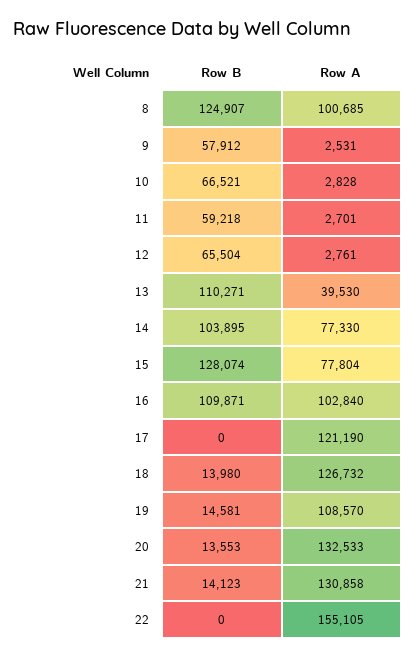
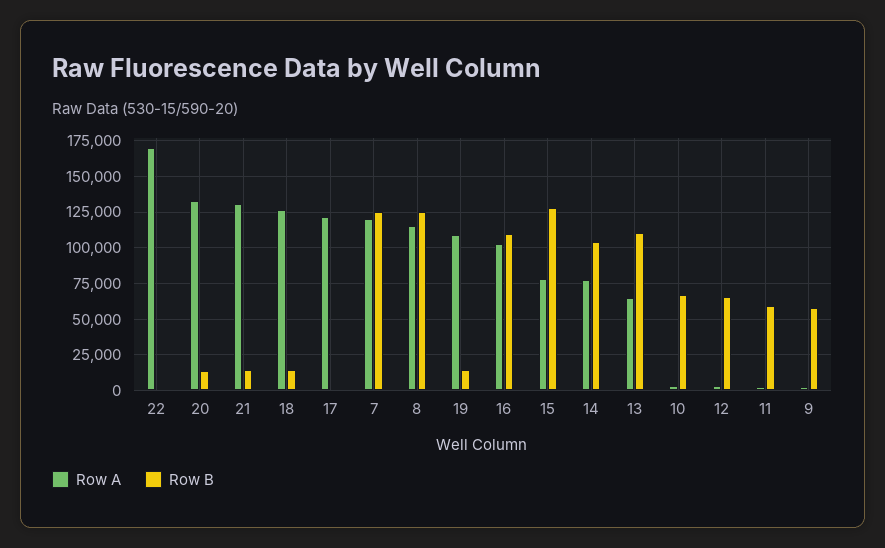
Row A, 8: 100685 -> 115000
Row A, 13: 39530 -> 65000
Row A, 22: 155105 -> 170000
Row A, 7: none -> 120000
Row B, 7: none -> 125000

